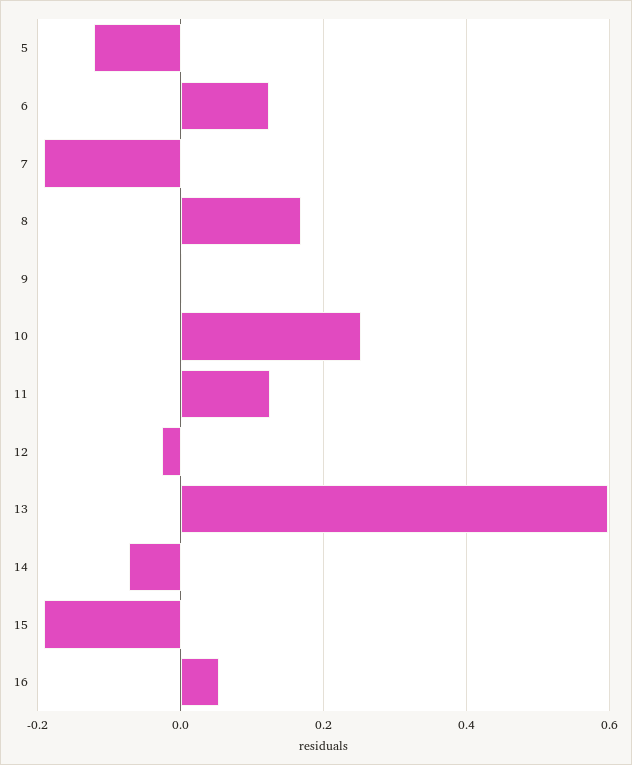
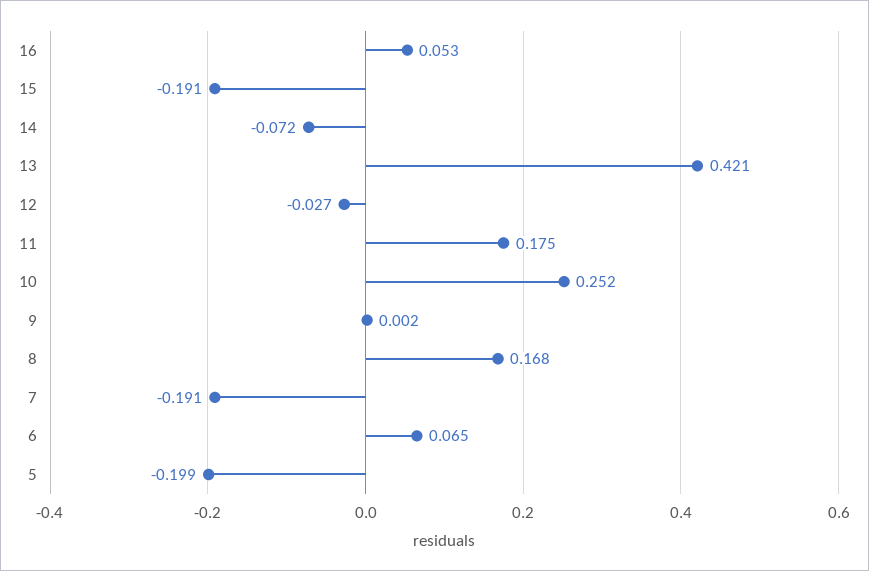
5: -0.12 -> -0.199
6: 0.12 -> 0.065
11: 0.12 -> 0.175
13: 0.6 -> 0.421

